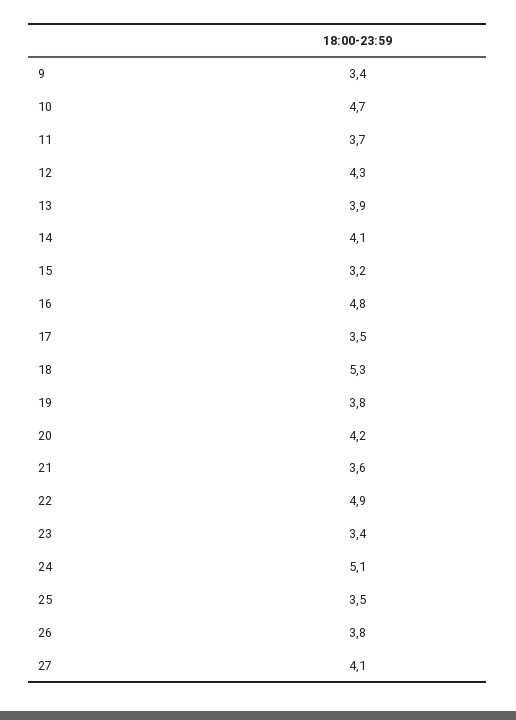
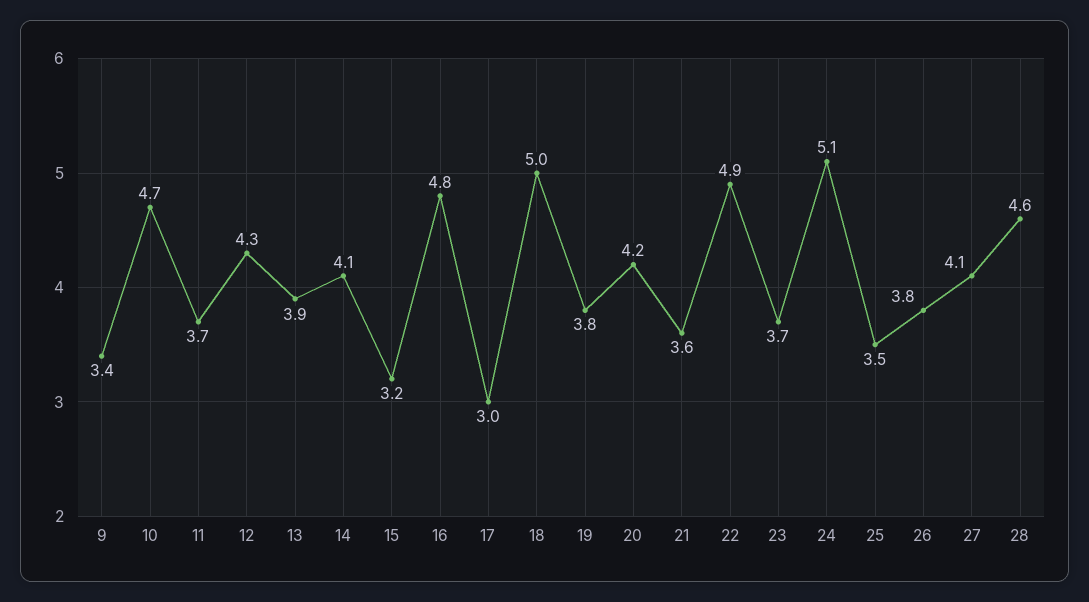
17: 3.5 -> 3
18: 5.3 -> 5
23: 3.4 -> 3.7
28: none -> 4.6

